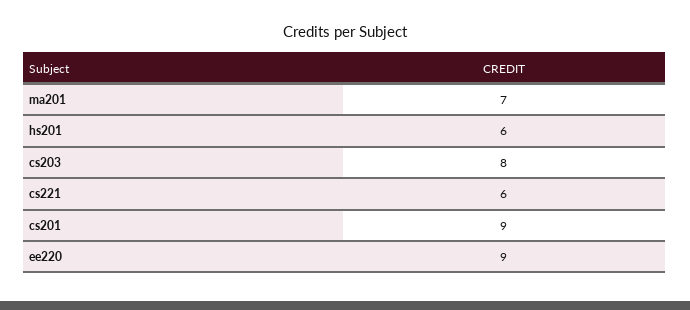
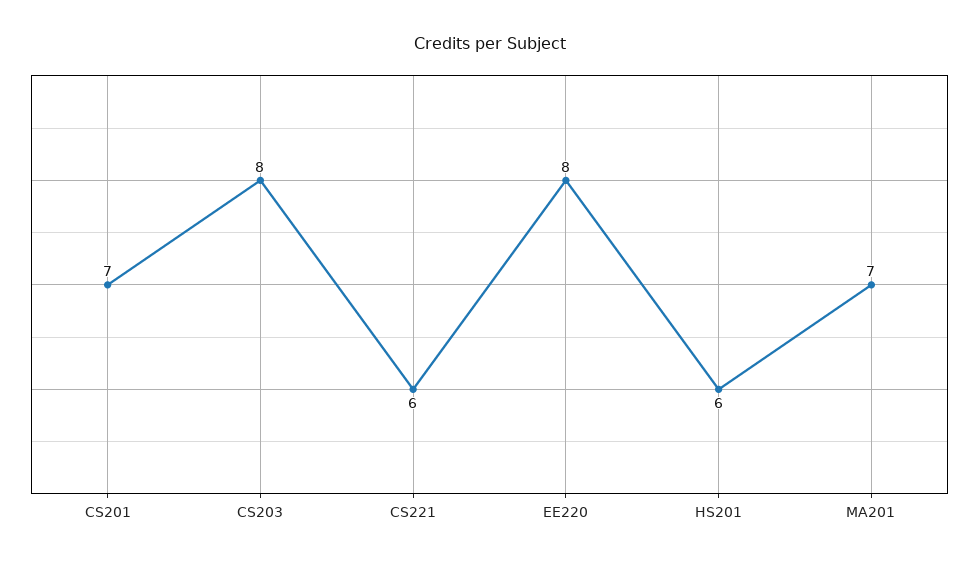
cs201: 9 -> 7
ee220: 9 -> 8

